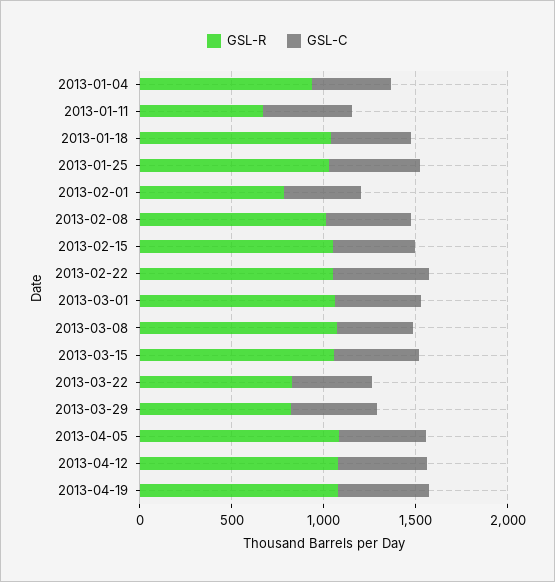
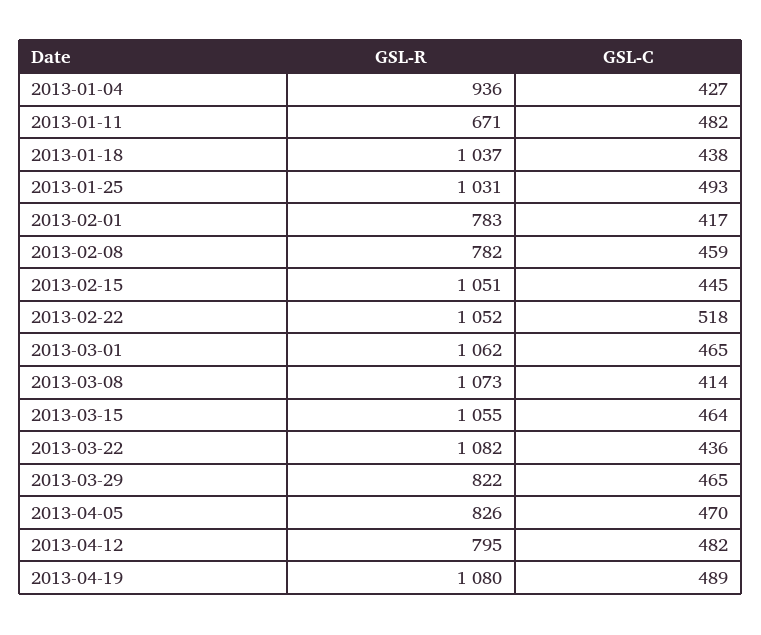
GSL-R, 2013-02-08: 1000 -> 782
GSL-R, 2013-03-22: 800 -> 1082
GSL-R, 2013-04-05: 1100 -> 826
GSL-R, 2013-04-12: 1100 -> 795

